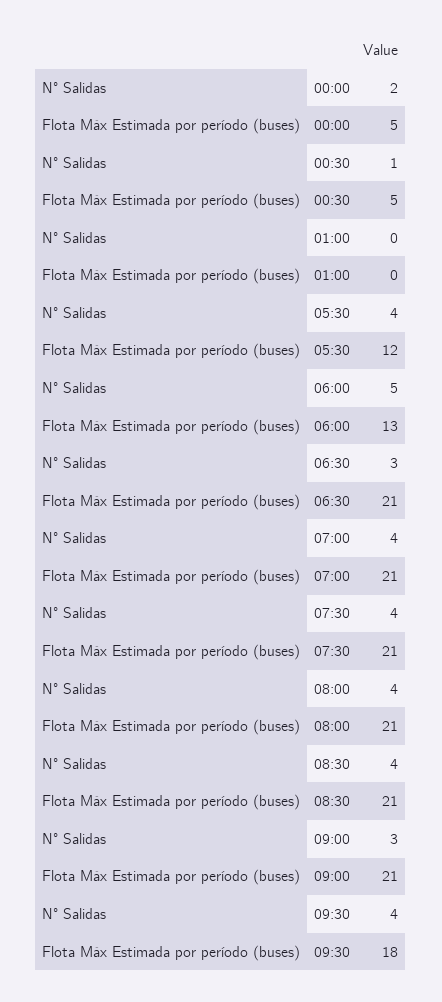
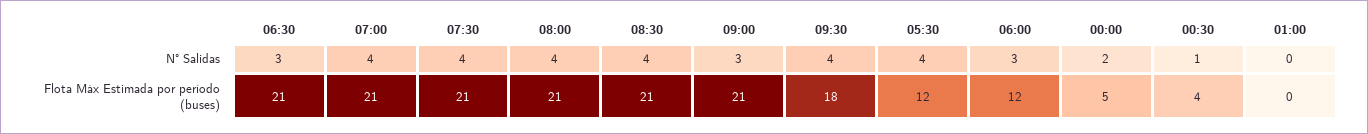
Flota Máx Estimada por período (buses), 00:30: 5 -> 4
N° Salidas, 06:00: 5 -> 3
Flota Máx Estimada por período (buses), 06:00: 13 -> 12

